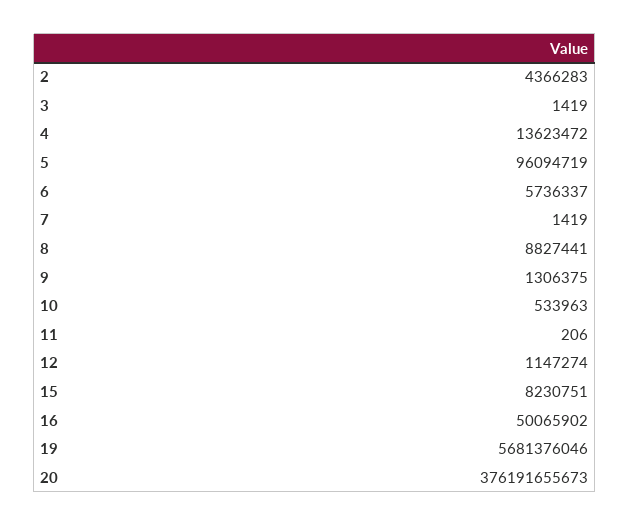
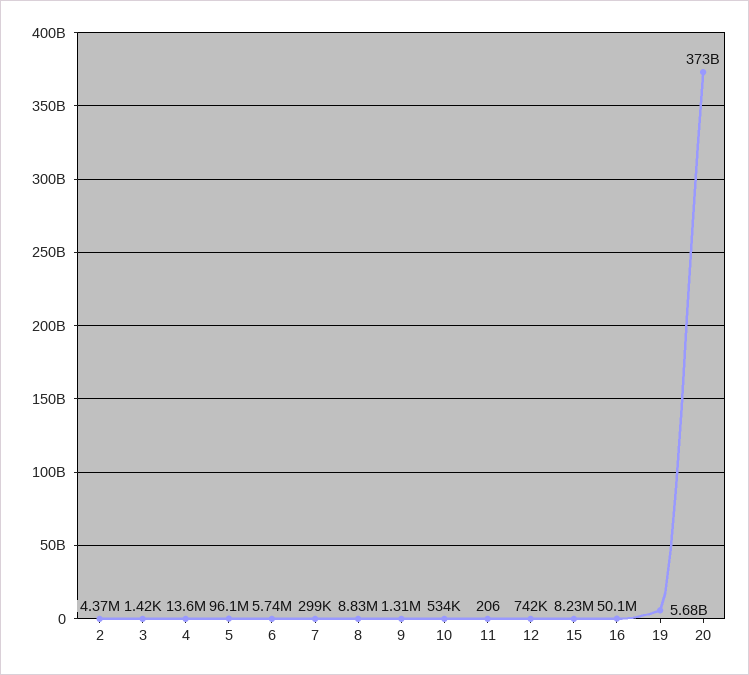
7: 1419 -> 299000
12: 1147274 -> 742000
20: 376191655673 -> 373000000000

